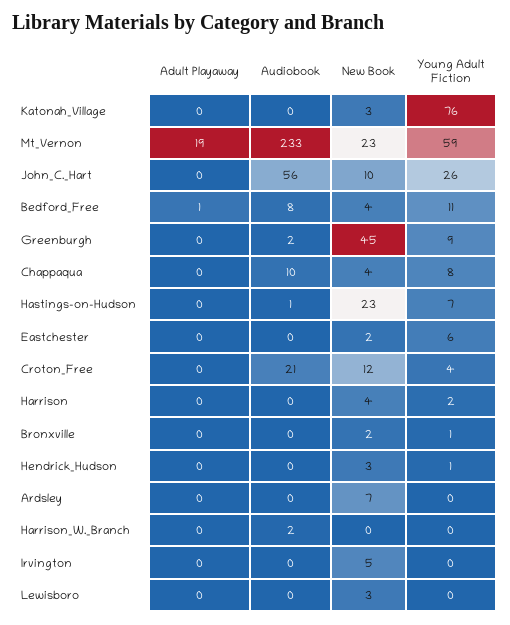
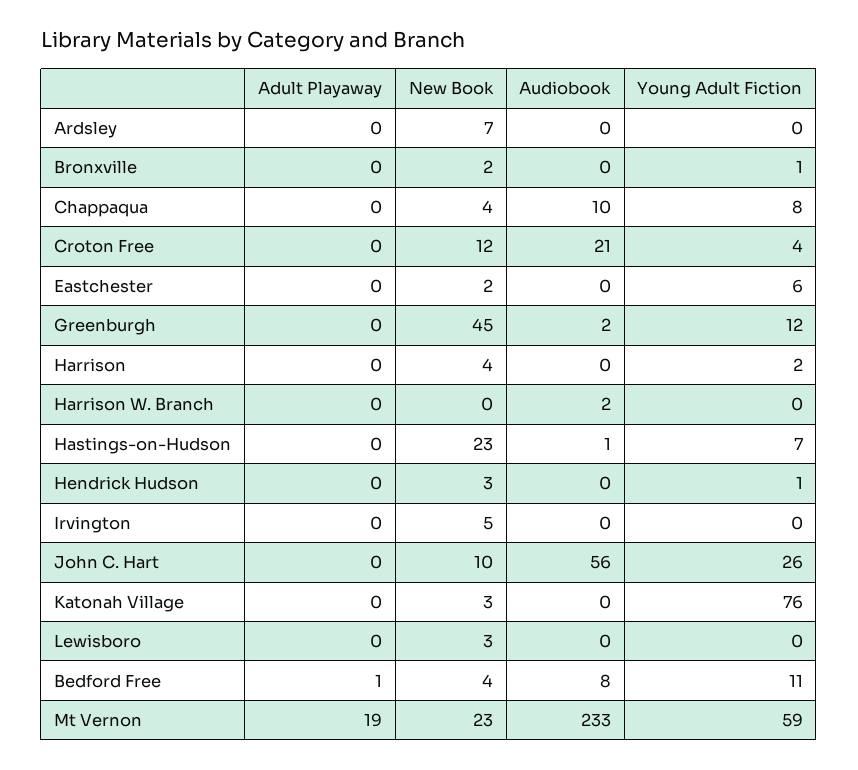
Young Adult Fiction, Greenburgh: 9 -> 12

